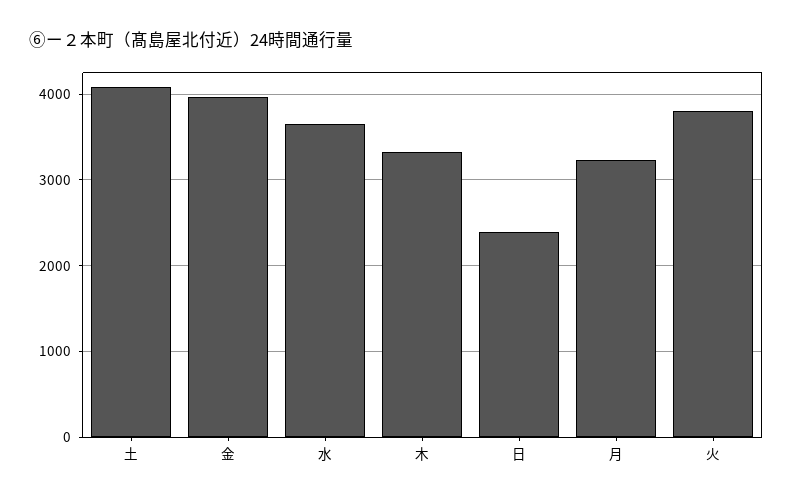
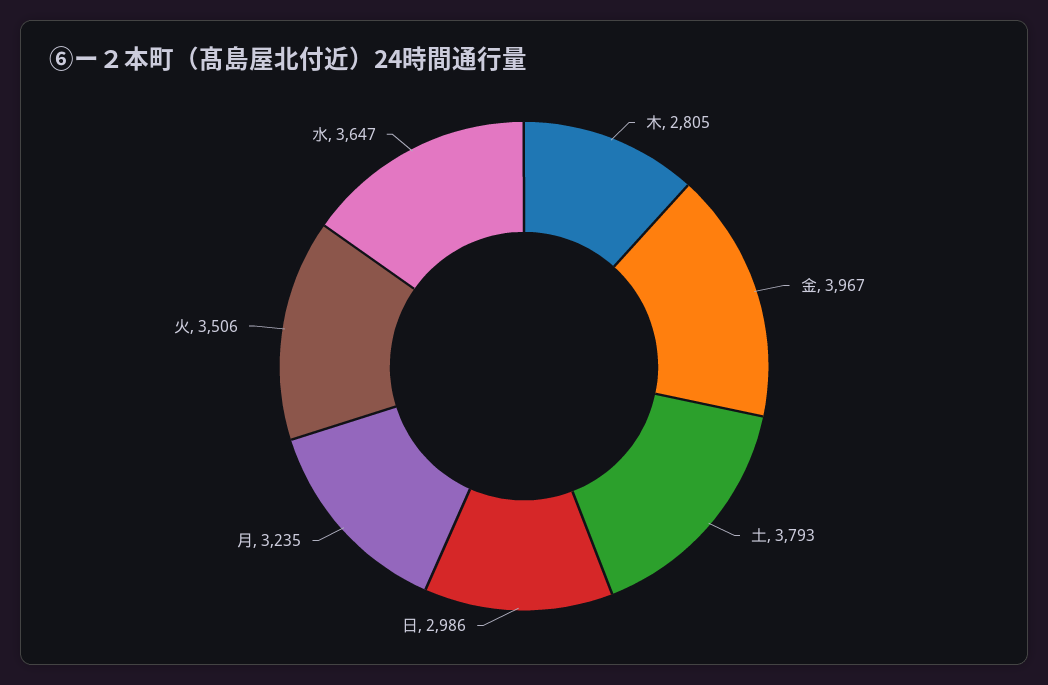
土: 4100 -> 3793
木: 3300 -> 2805
日: 2400 -> 2986
火: 3800 -> 3506

